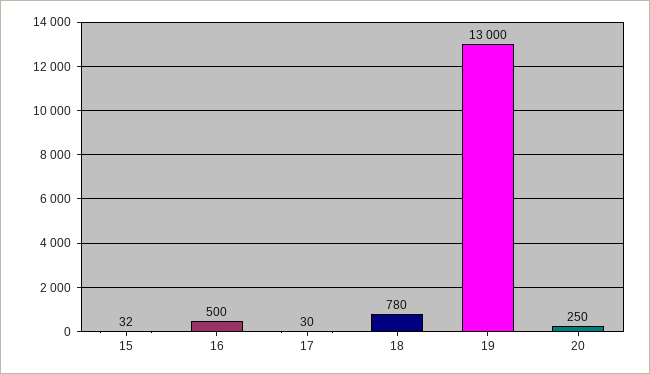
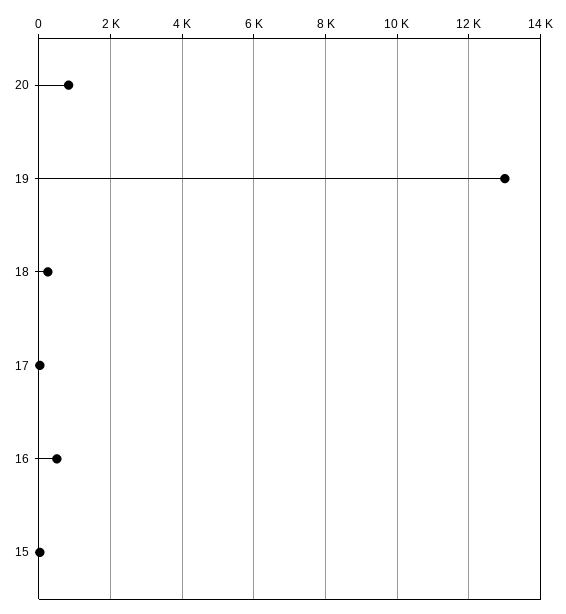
18: 780 -> 200
20: 250 -> 800

